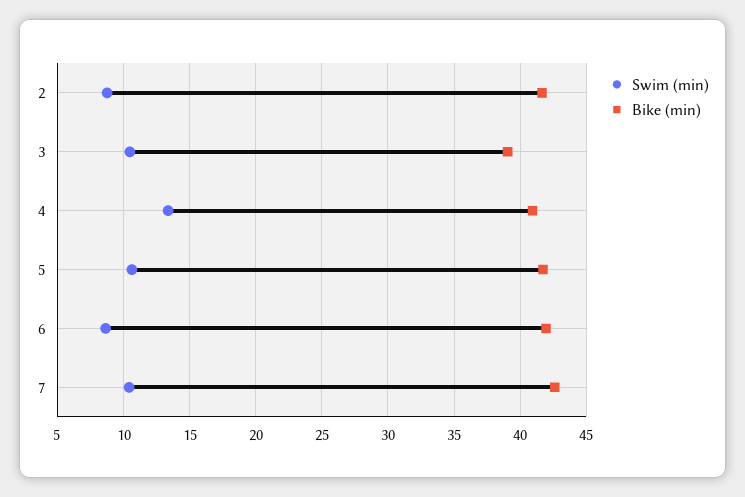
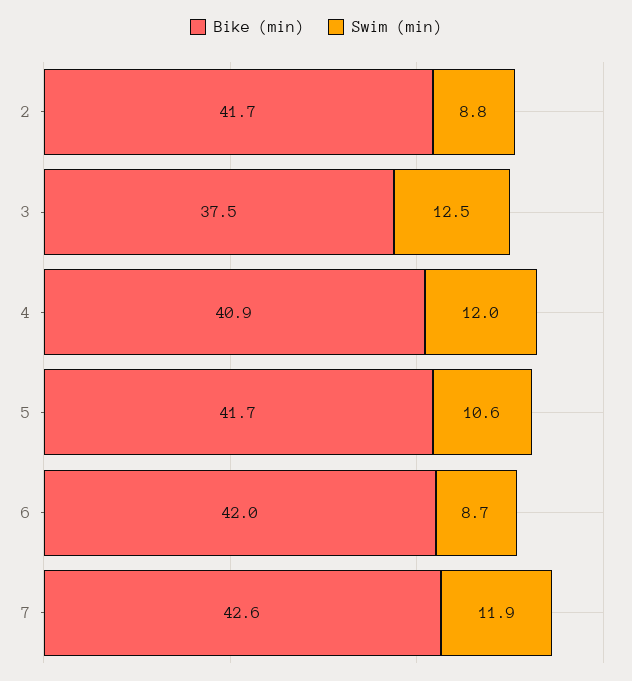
Swim (min), 3: 10.5 -> 12.5
Bike (min), 3: 39 -> 37.5
Swim (min), 4: 13.5 -> 12
Swim (min), 7: 10.5 -> 11.9

